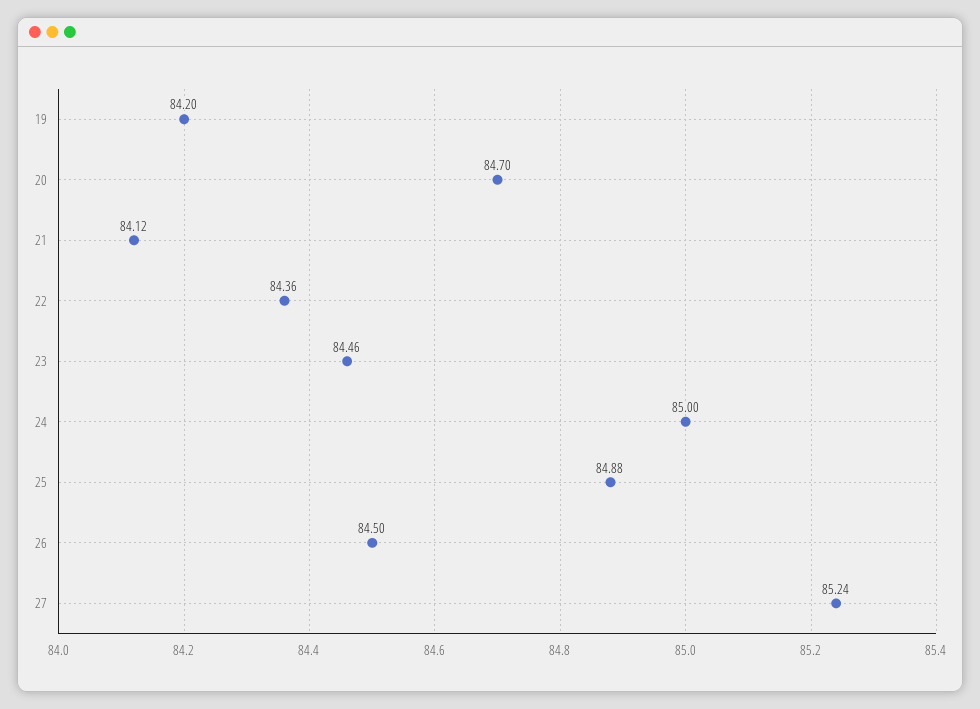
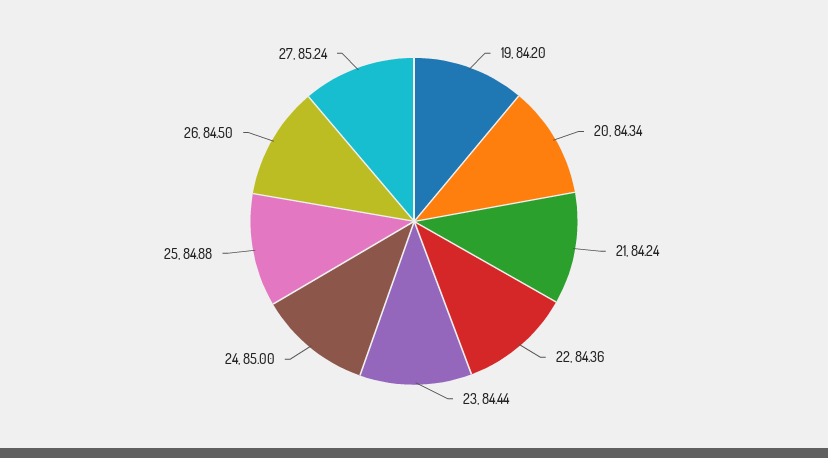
20: 84.7 -> 84.34
21: 84.12 -> 84.24
23: 84.46 -> 84.44

